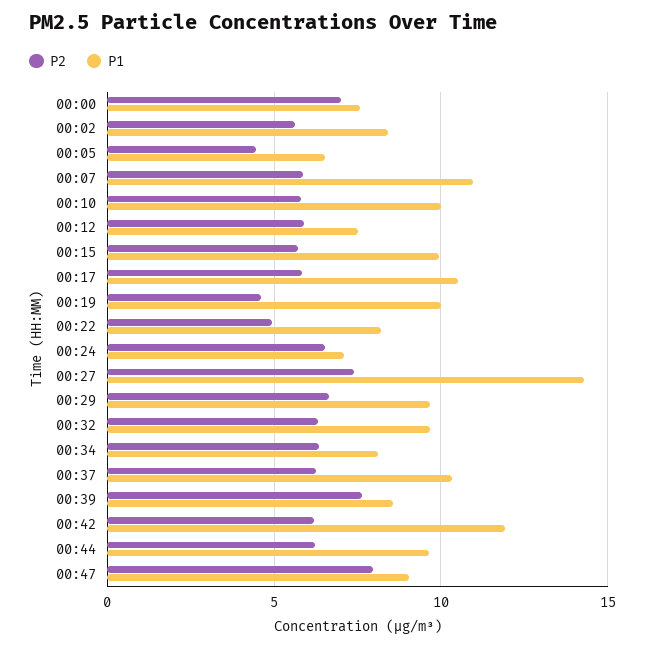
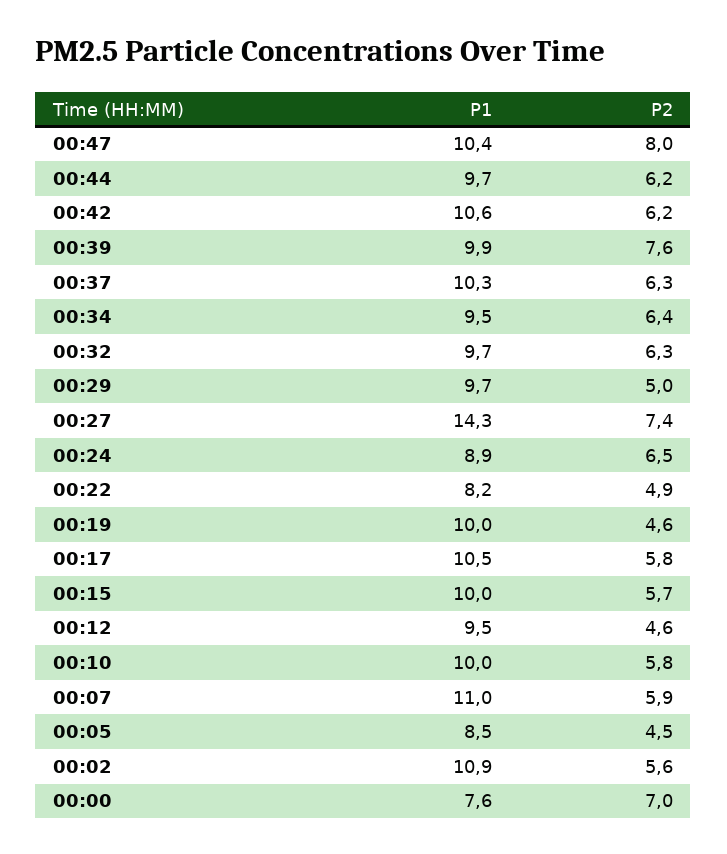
P1, 00:02: 8.5 -> 10.9
P1, 00:05: 6.5 -> 8.5
P2, 00:12: 6 -> 4.6
P1, 00:12: 7.5 -> 9.5
P1, 00:24: 7 -> 8.9
P2, 00:29: 6.5 -> 5
P1, 00:34: 8 -> 9.5
P1, 00:39: 8.5 -> 9.9
P1, 00:42: 12 -> 10.6
P1, 00:47: 9 -> 10.4

